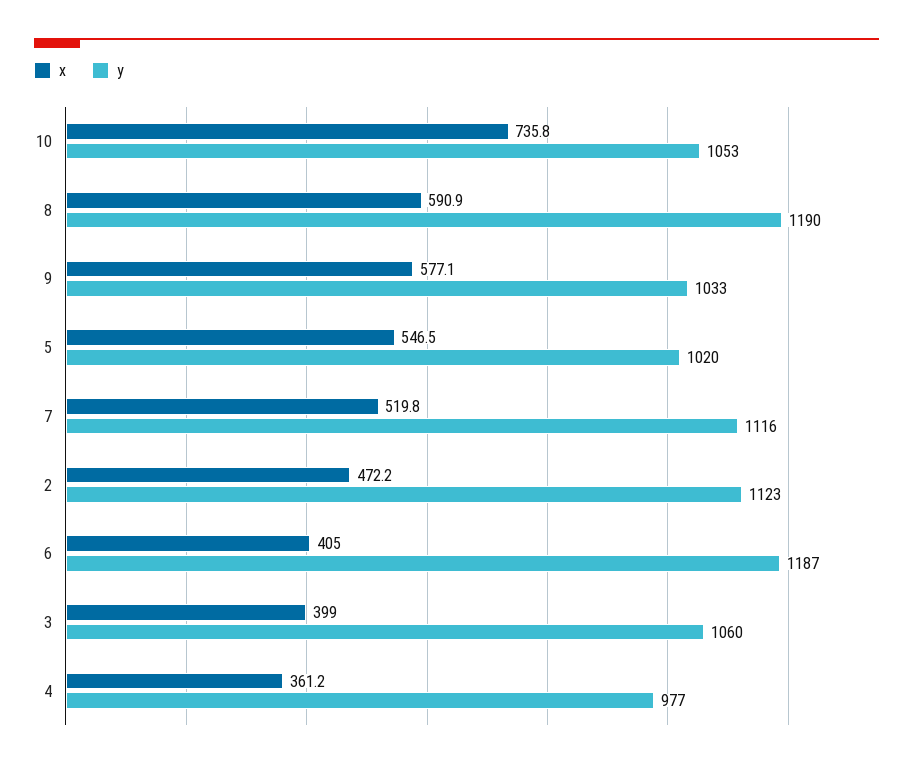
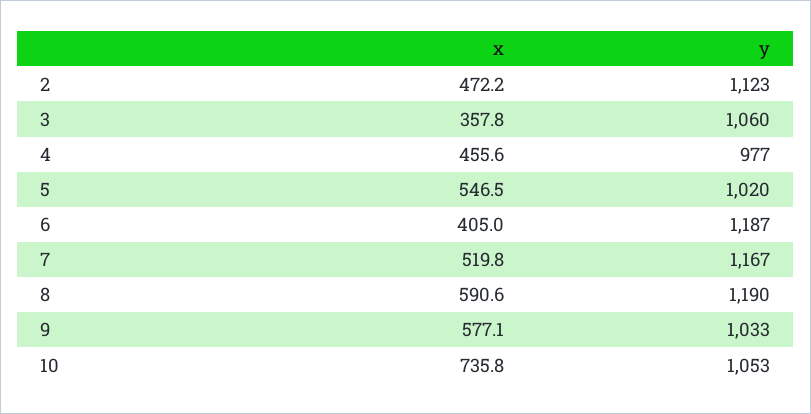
x, 8: 590.9 -> 590.6
y, 7: 1116 -> 1167
x, 3: 399 -> 357.8
x, 4: 361.2 -> 455.6

